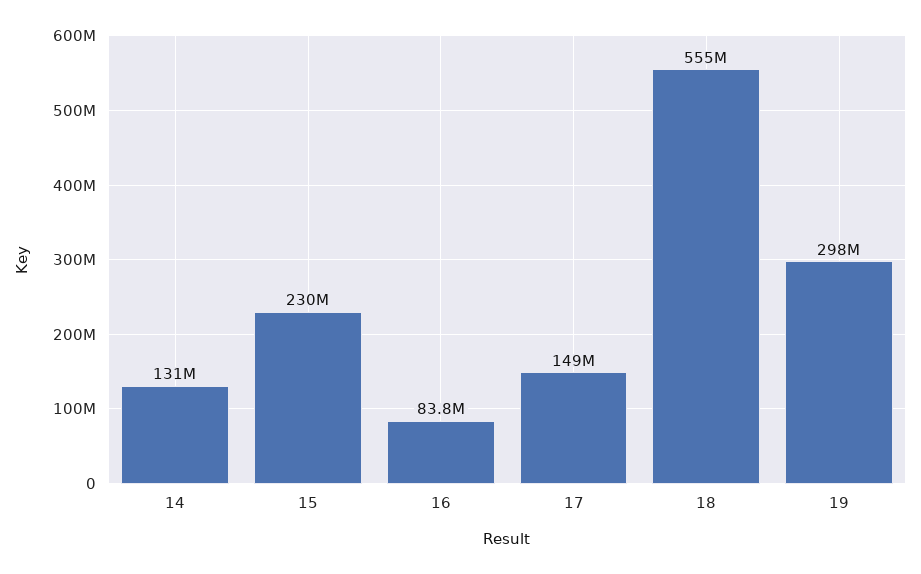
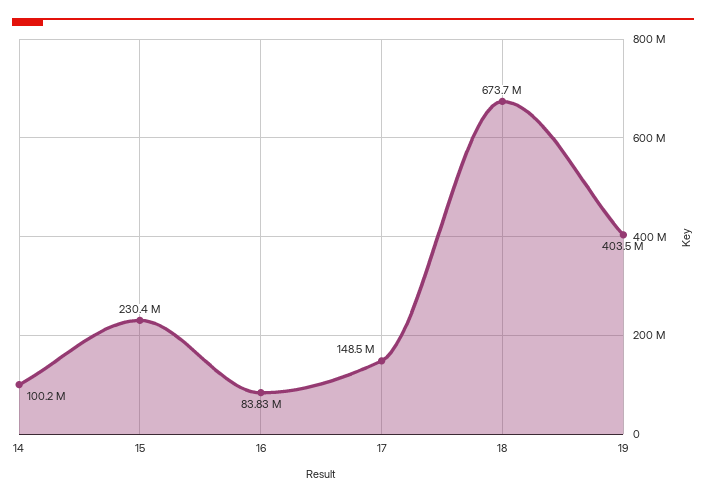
14: 131000000 -> 100200000
18: 555000000 -> 673700000
19: 298000000 -> 403500000

